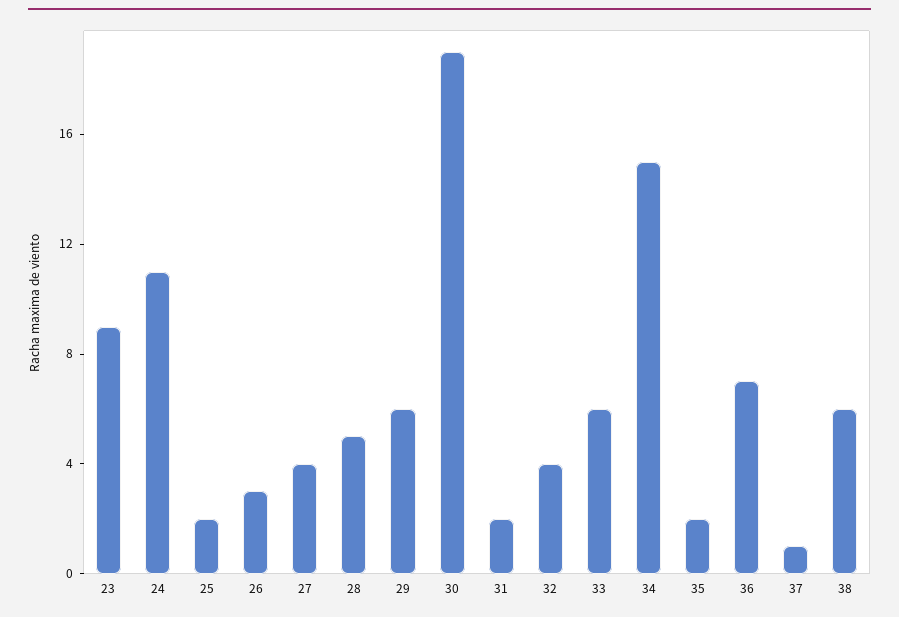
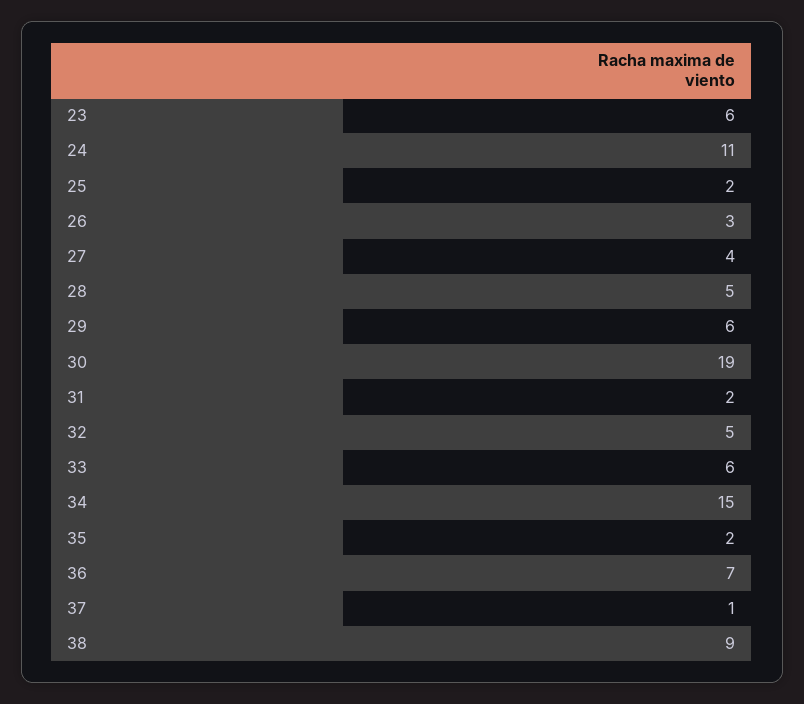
23: 9 -> 6
32: 4 -> 5
38: 6 -> 9

